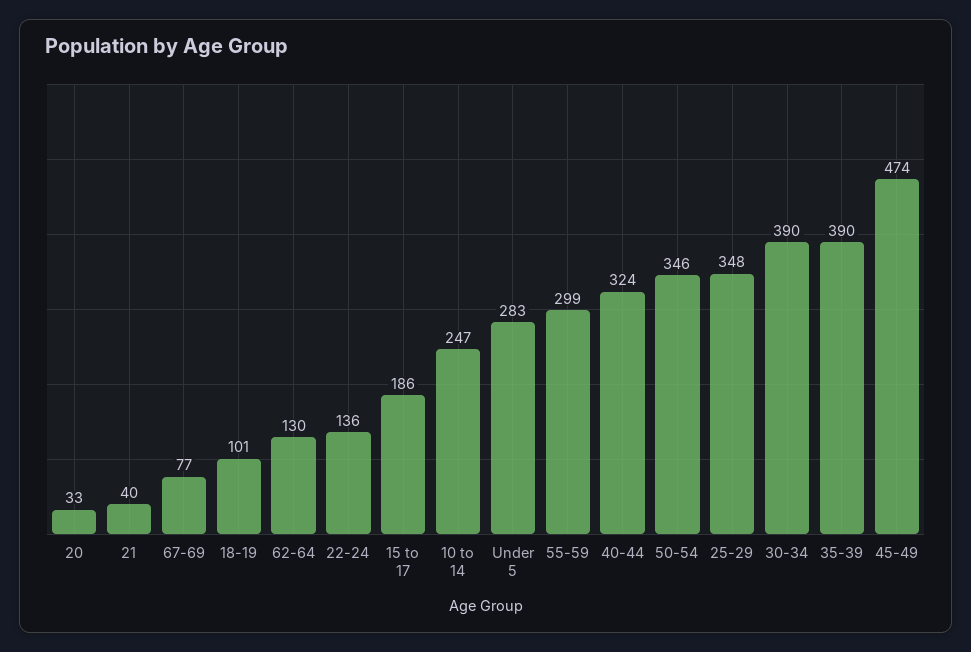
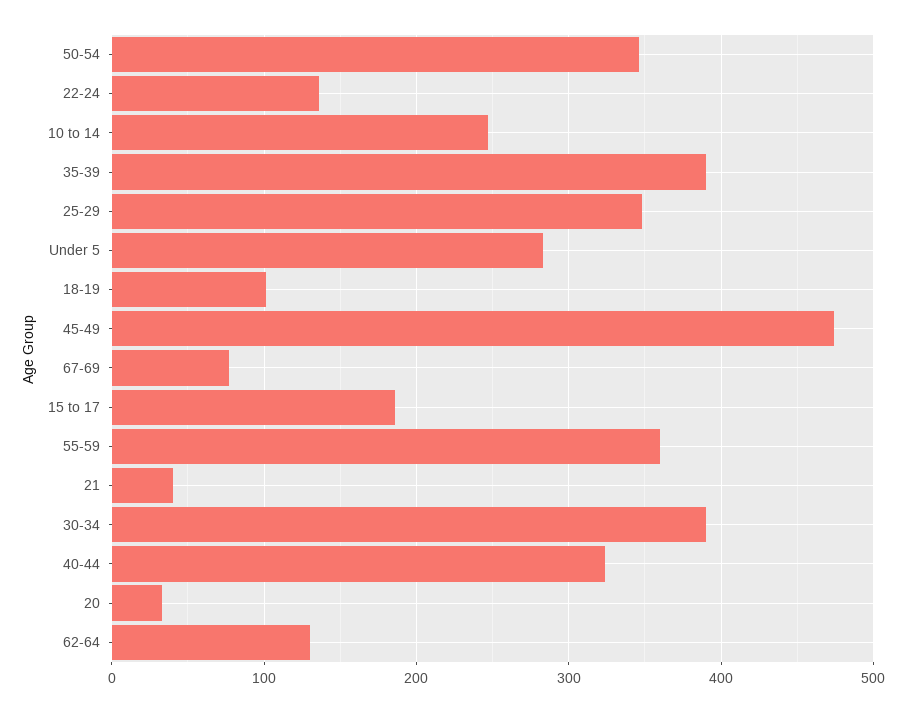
55-59: 299 -> 360

